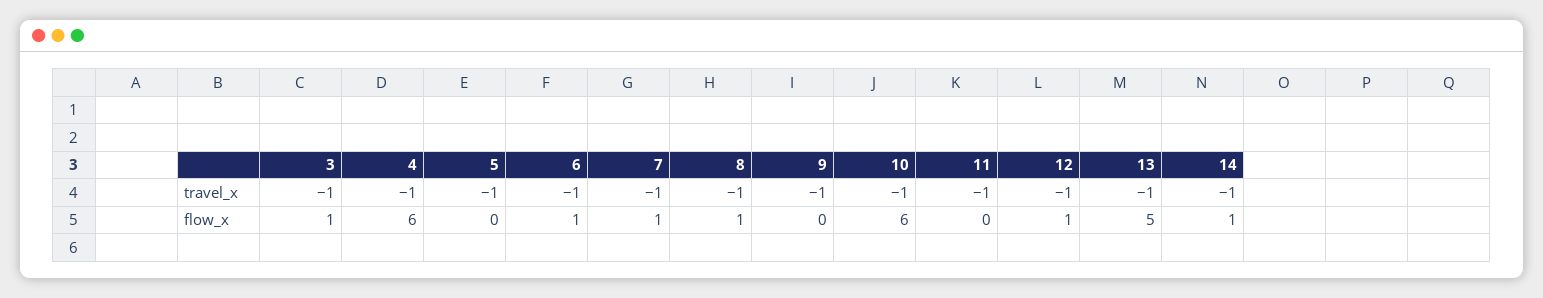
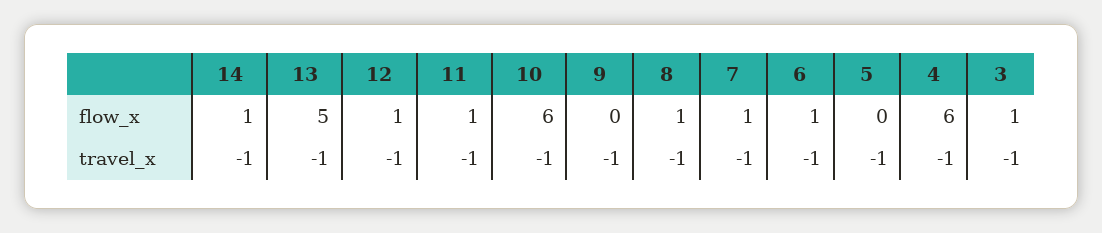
11, flow_x: 0 -> 1

